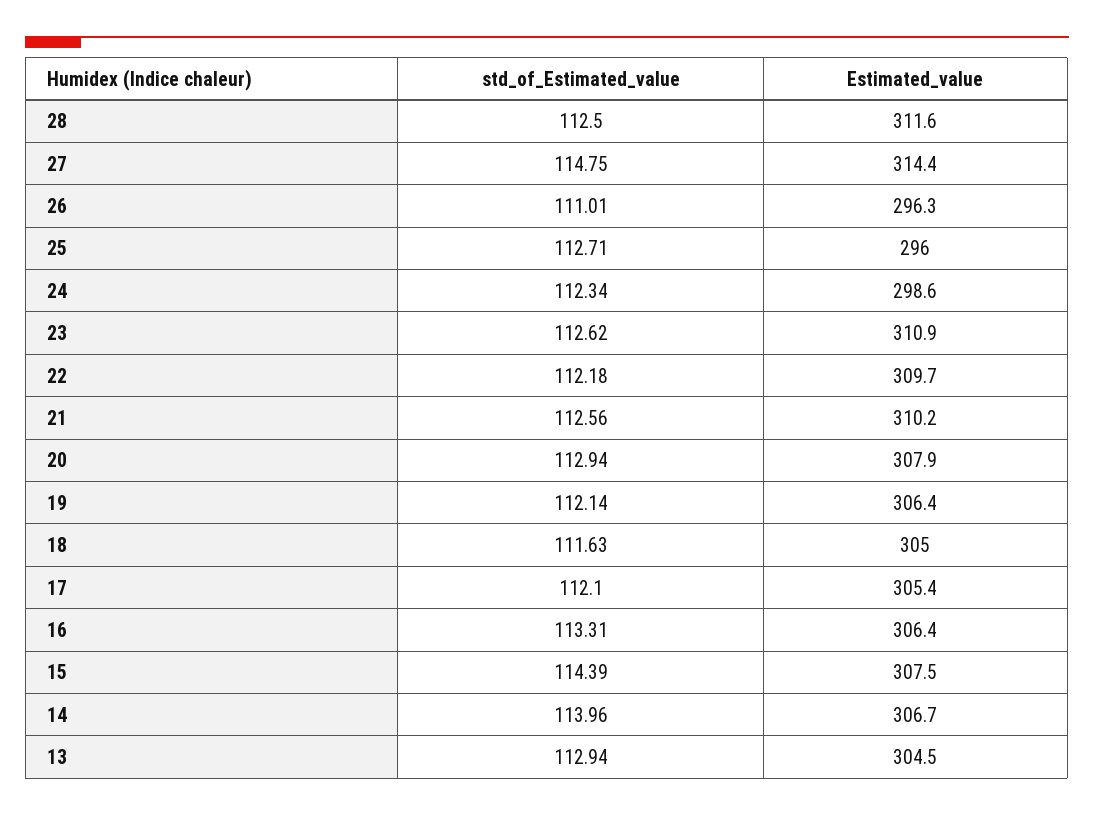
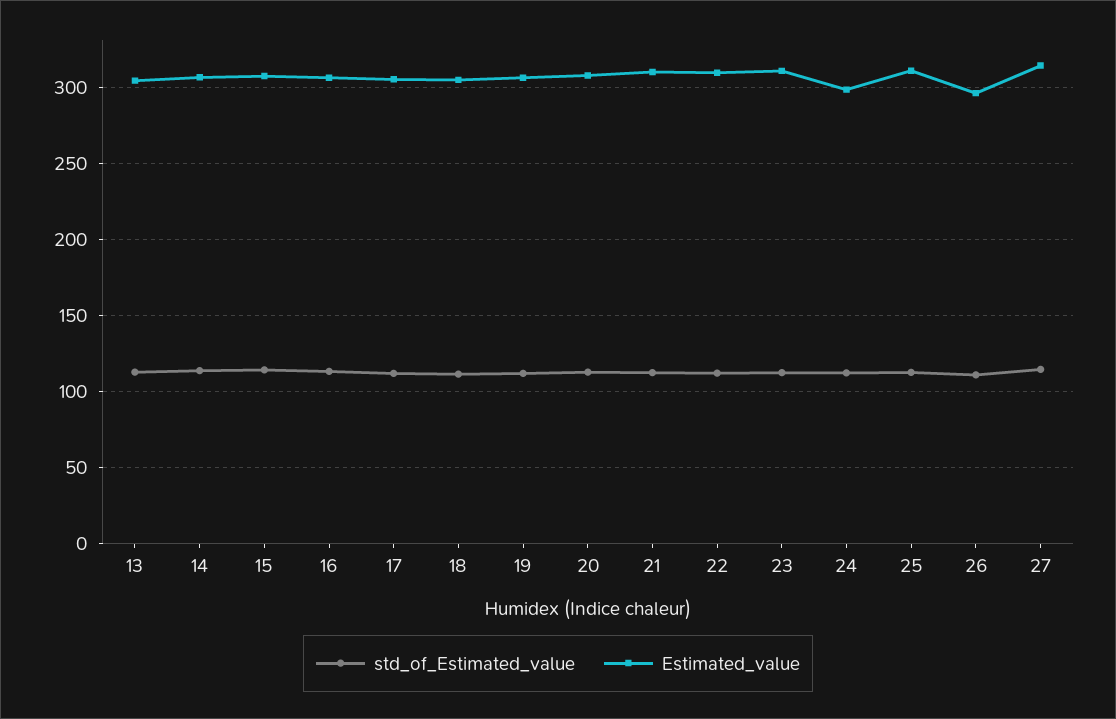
std_of_Estimated_value, 28: 112.5 -> none
Estimated_value, 28: 311.6 -> none
Estimated_value, 25: 296 -> 310

